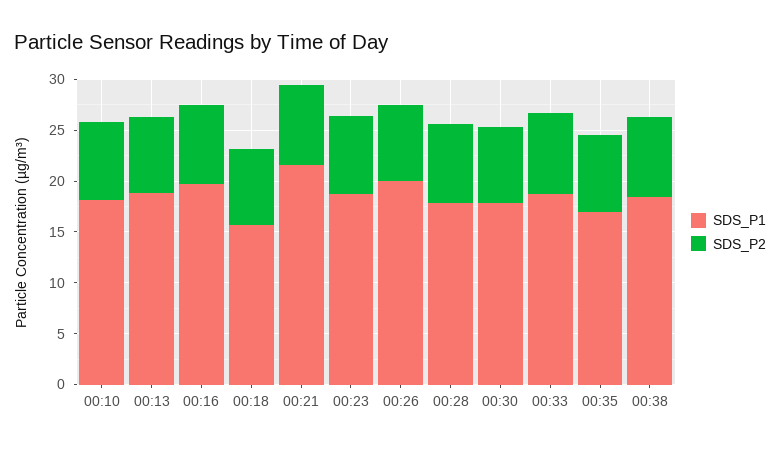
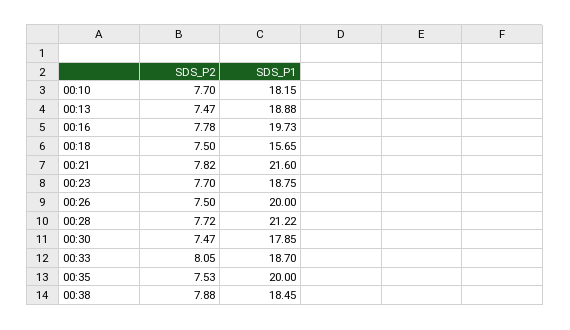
SDS_P1, 00:28: 18 -> 21.22
SDS_P1, 00:35: 17 -> 20

